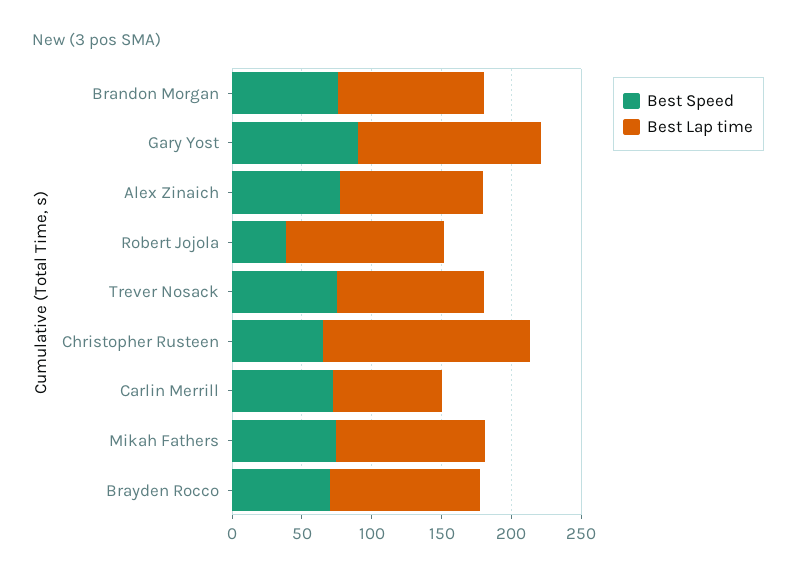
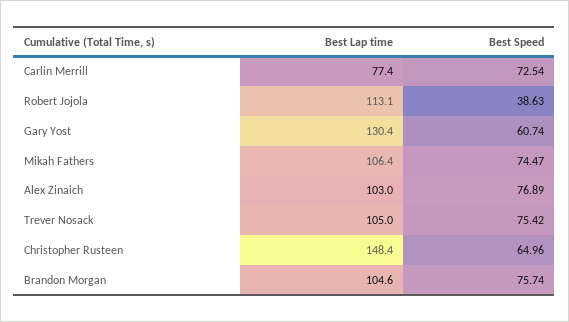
Best Speed, Gary Yost: 90 -> 60.74
Best Speed, Brayden Rocco: 70 -> none
Best Lap time, Brayden Rocco: 110 -> none

